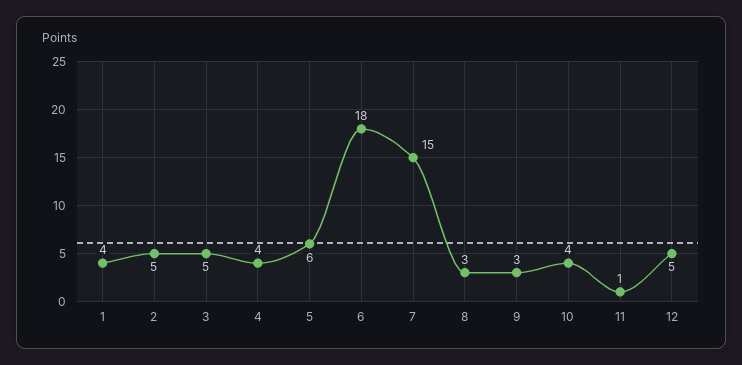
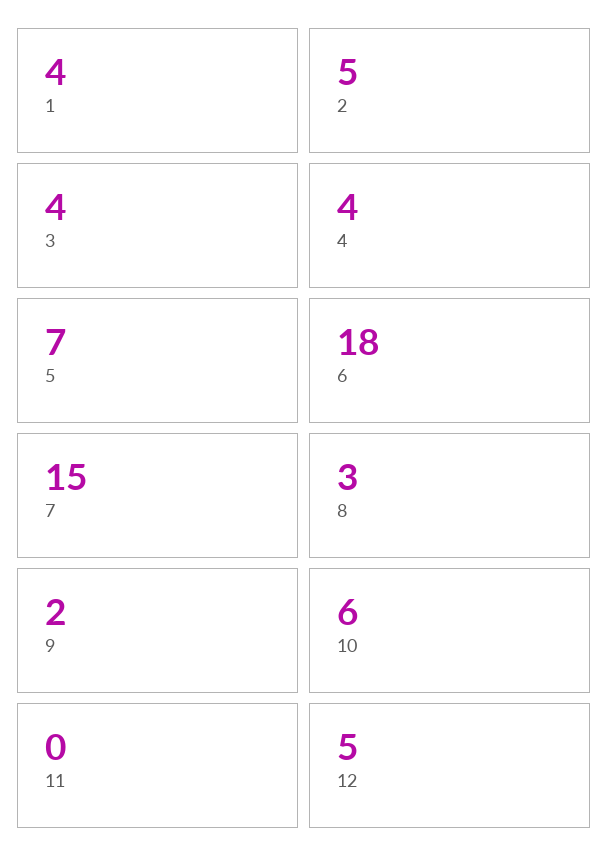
3: 5 -> 4
5: 6 -> 7
9: 3 -> 2
10: 4 -> 6
11: 1 -> 0

